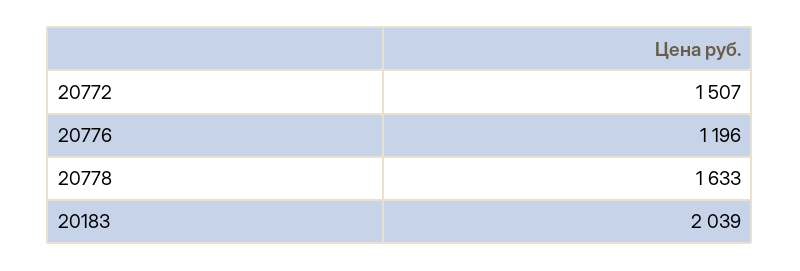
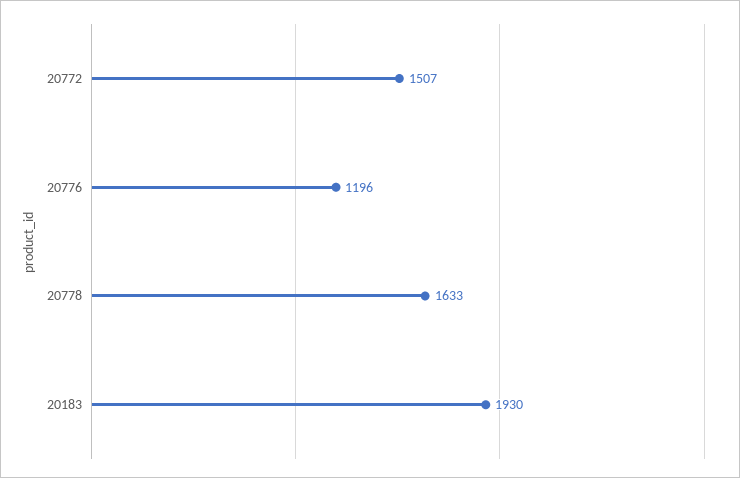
20183: 2039 -> 1930

